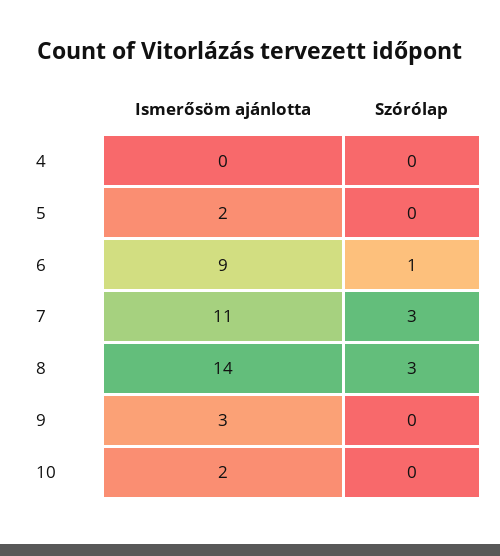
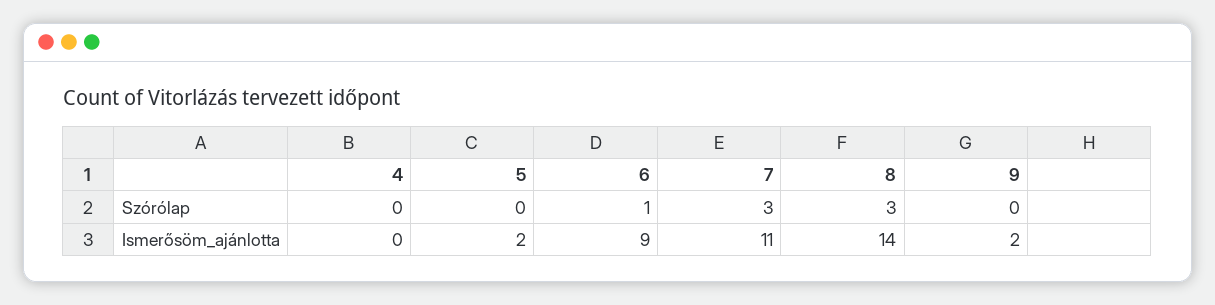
Ismerősöm ajánlotta, 9: 3 -> 2
Ismerősöm ajánlotta, 10: 2 -> none
Szórólap, 10: 0 -> none

